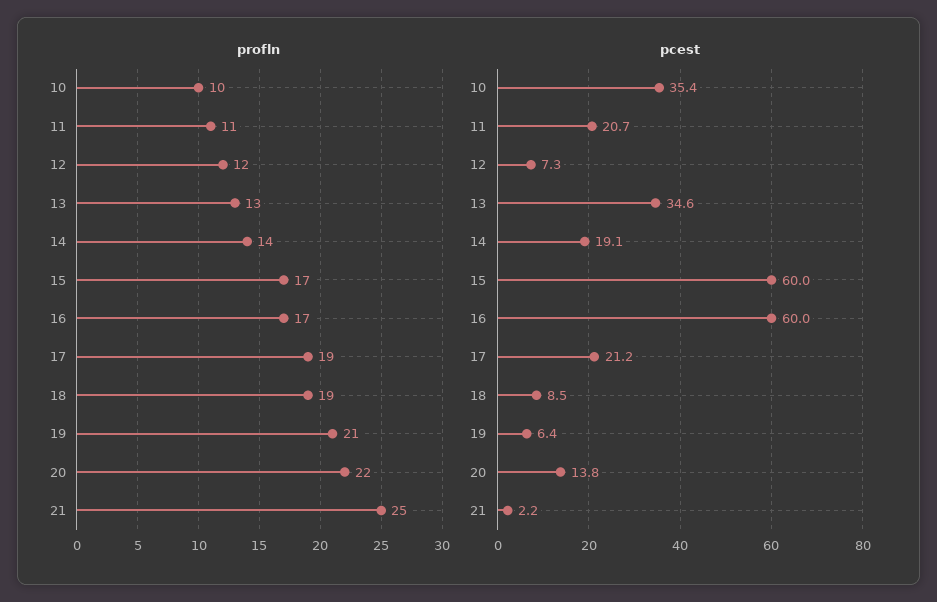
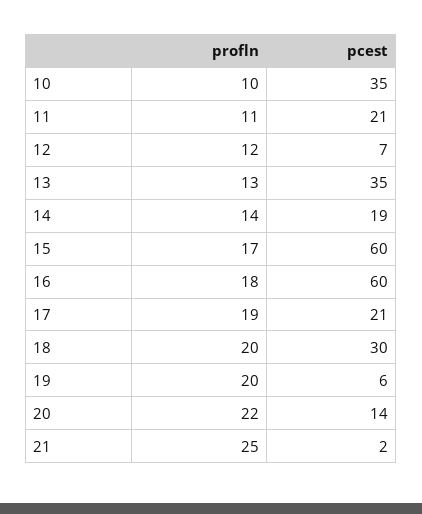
profln, 16: 17 -> 18
profln, 18: 19 -> 20
profln, 19: 21 -> 20
pcest, 18: 8.5 -> 30

